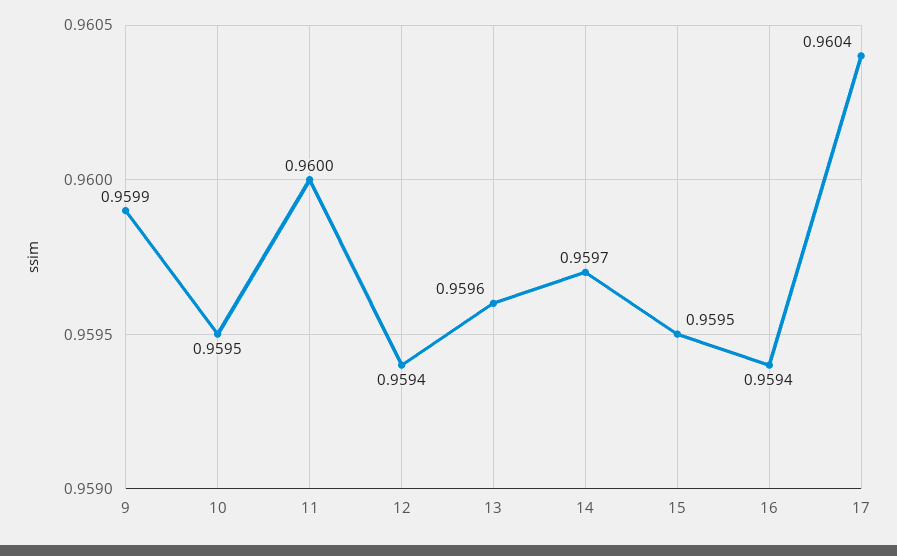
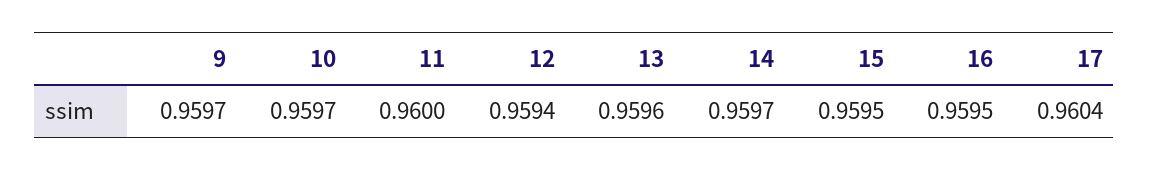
9: 0.9599 -> 0.9597
10: 0.9595 -> 0.9597
16: 0.9594 -> 0.9595

